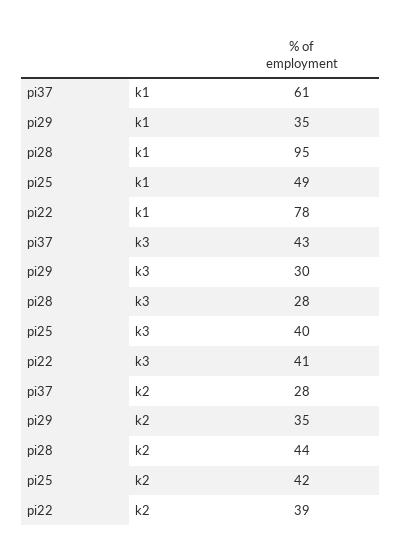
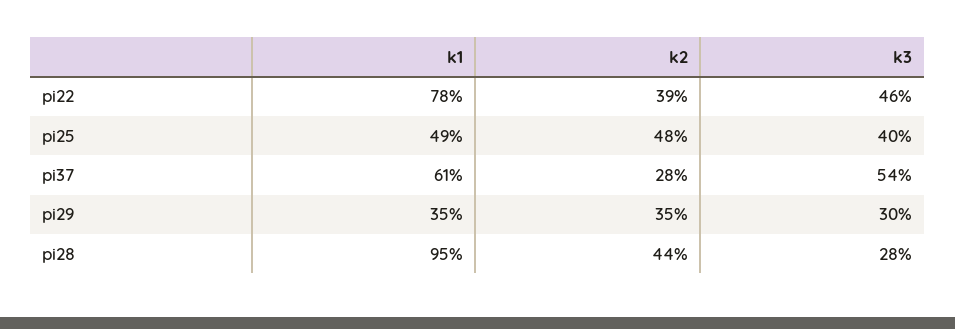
pi37, k3: 43 -> 54
pi22, k3: 41 -> 46
pi25, k2: 42 -> 48

